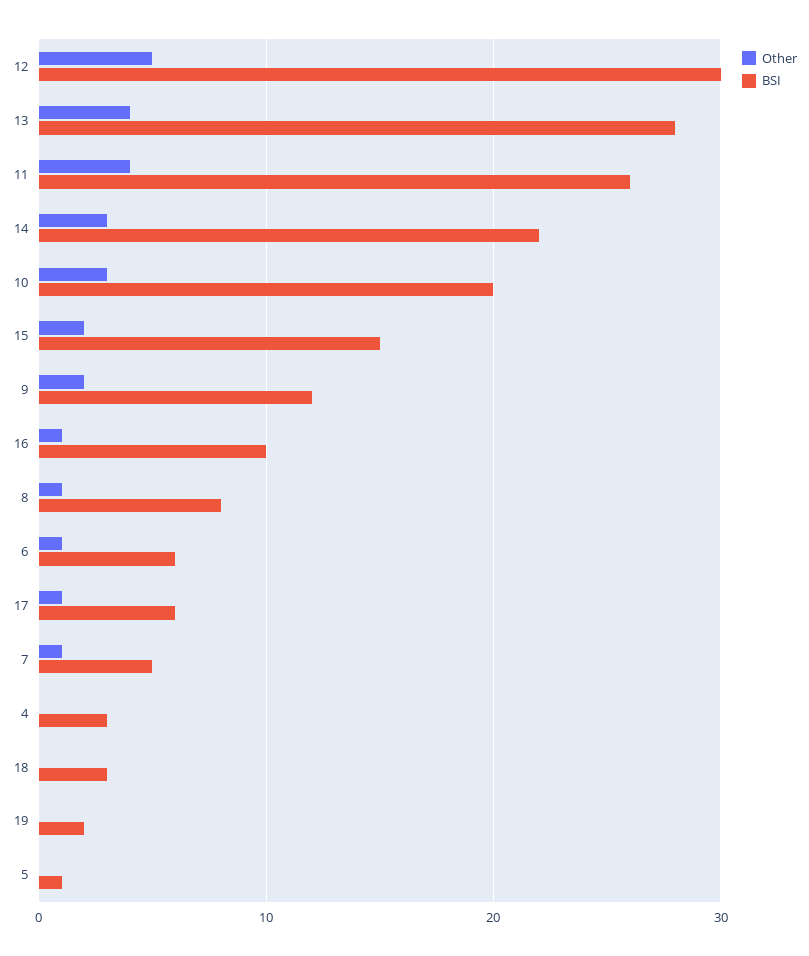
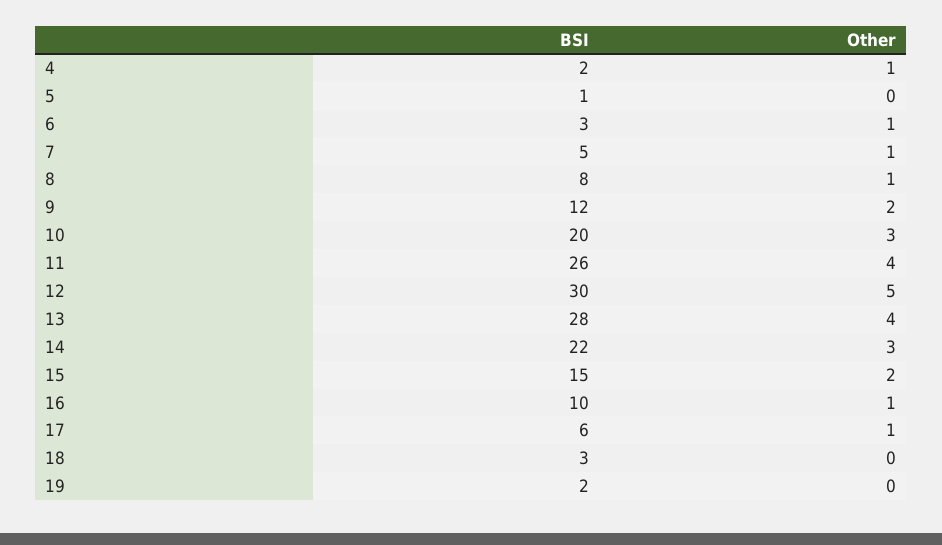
BSI, 6: 6 -> 3
Other, 4: 0 -> 1
BSI, 4: 3 -> 2

